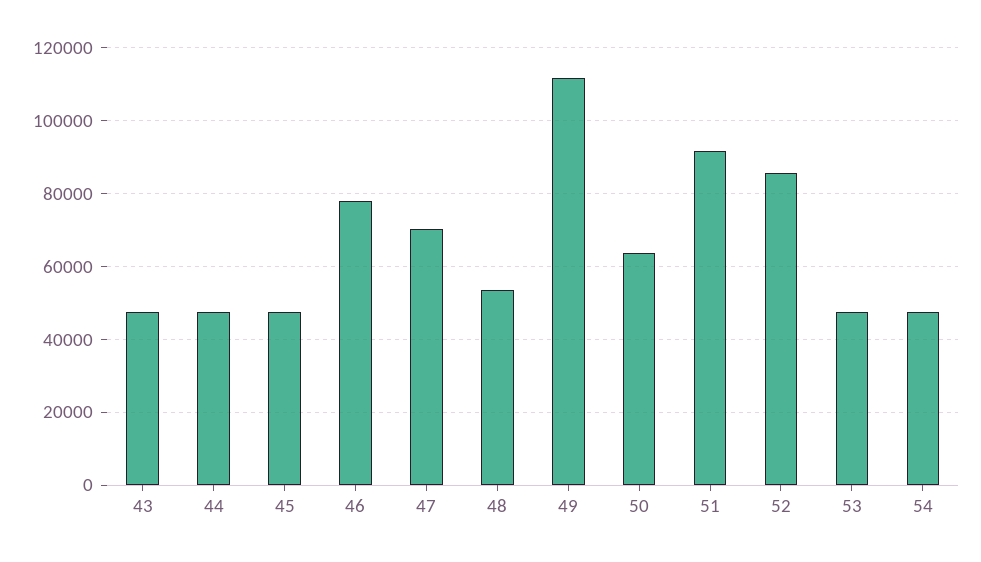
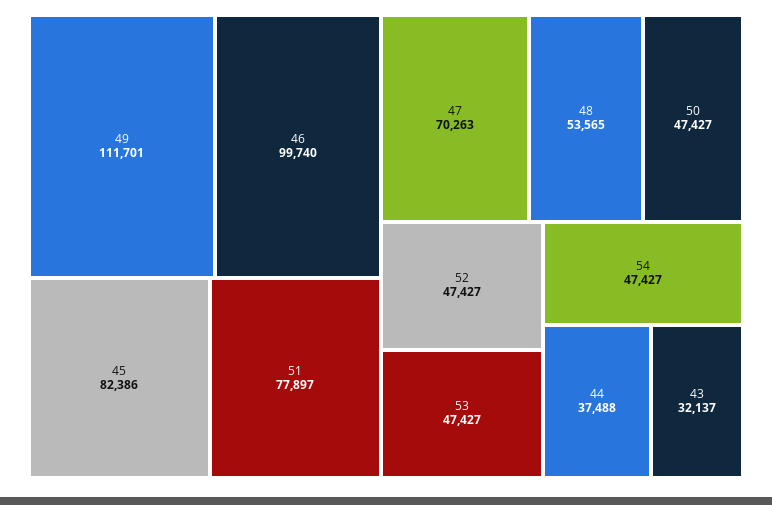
43: 48000 -> 32137
44: 48000 -> 37488
45: 48000 -> 82386
46: 78000 -> 99740
50: 64000 -> 47427
51: 92000 -> 77897
52: 86000 -> 47427

